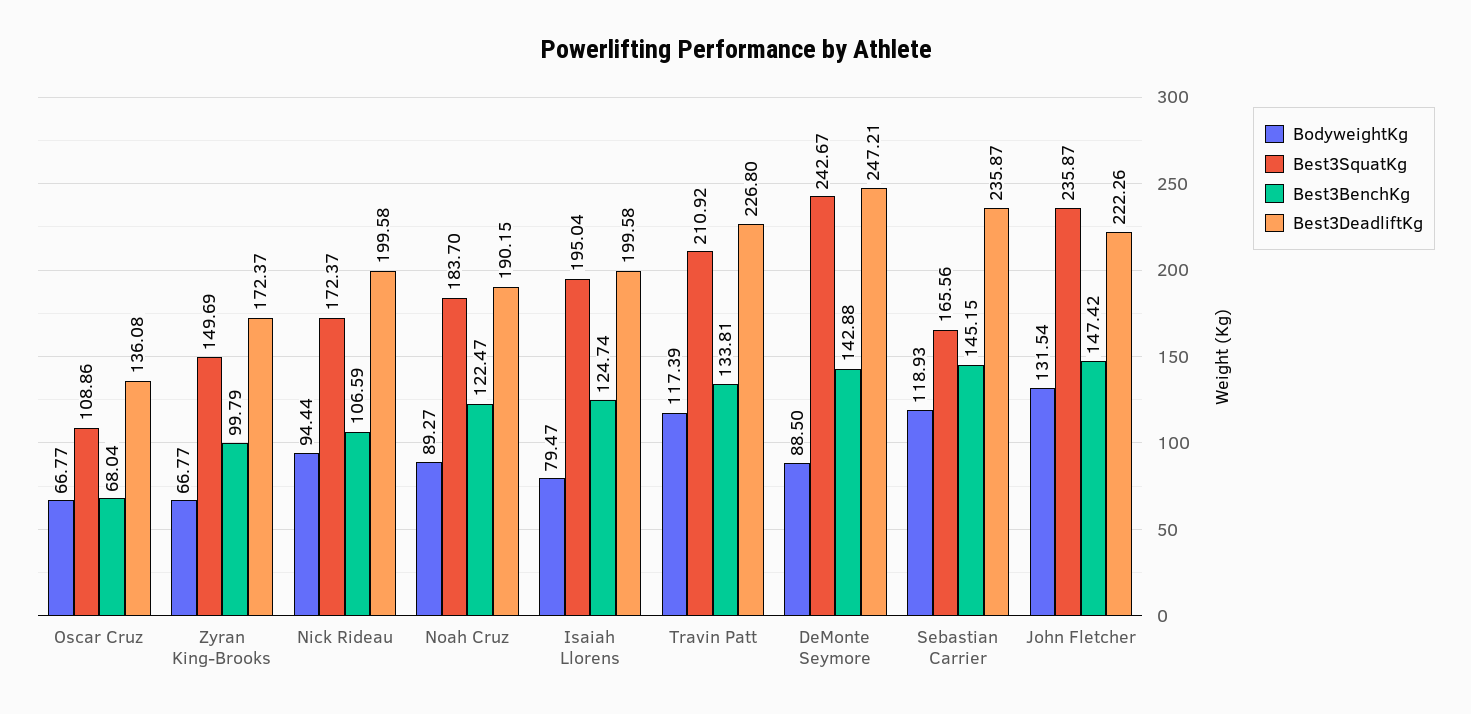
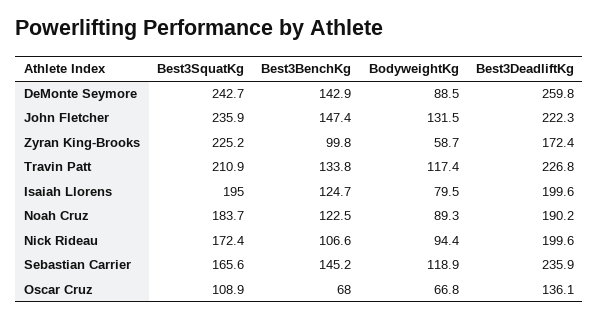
BodyweightKg, Zyran King-Brooks: 66.77 -> 58.7
Best3SquatKg, Zyran King-Brooks: 149.69 -> 225.2
Best3DeadliftKg, DeMonte Seymore: 247.21 -> 259.8

